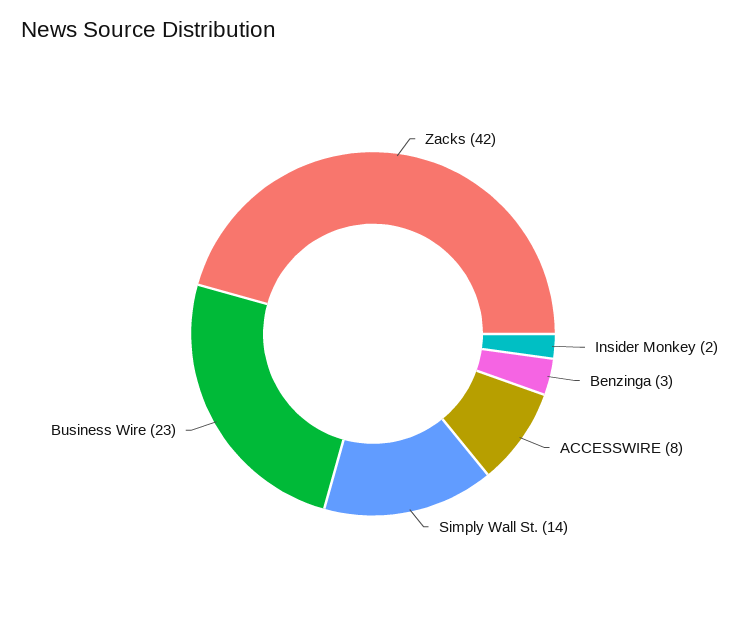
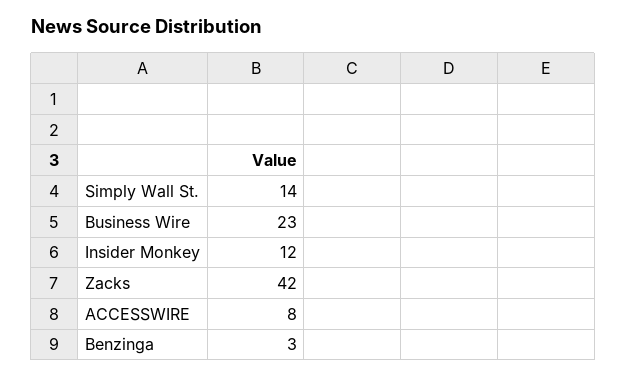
Insider Monkey: 2 -> 12

